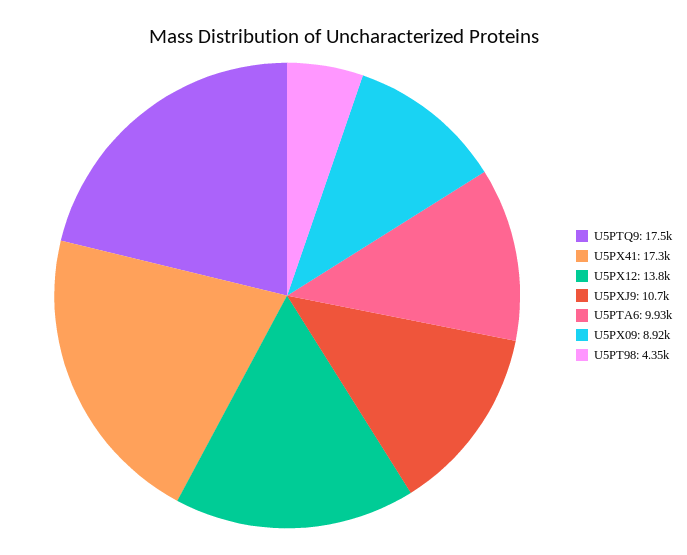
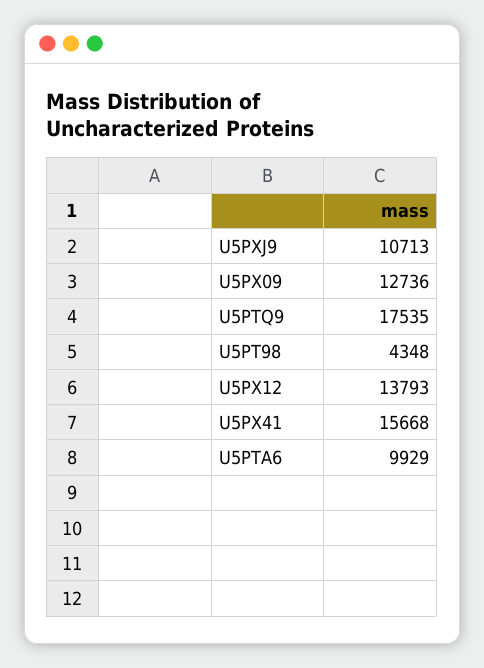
U5PX41: 17300 -> 15668
U5PX09: 8920 -> 12736

